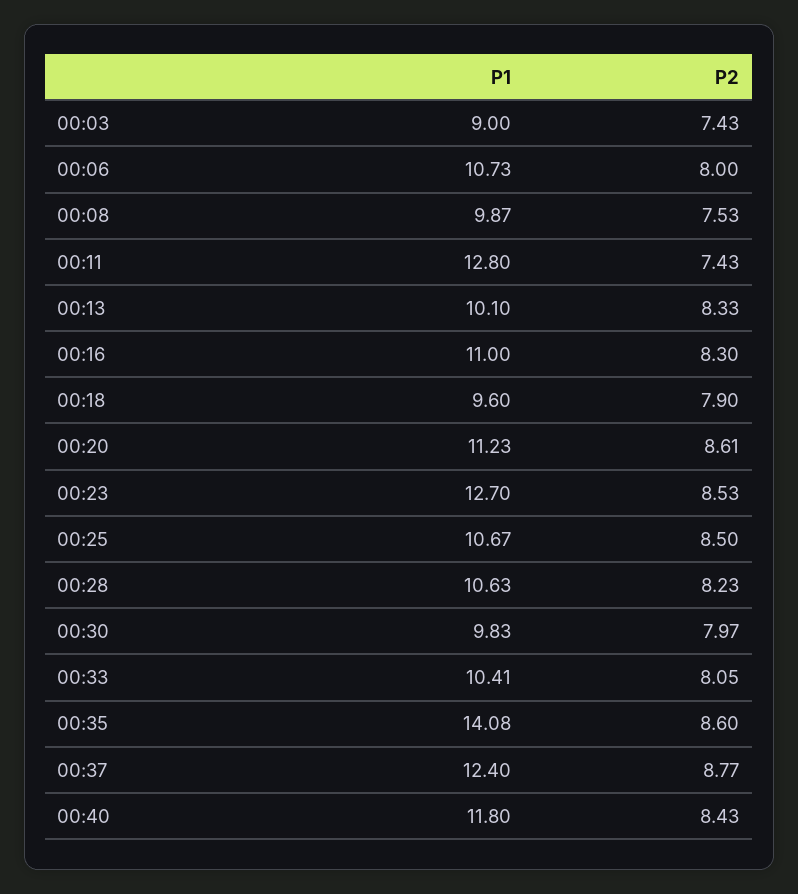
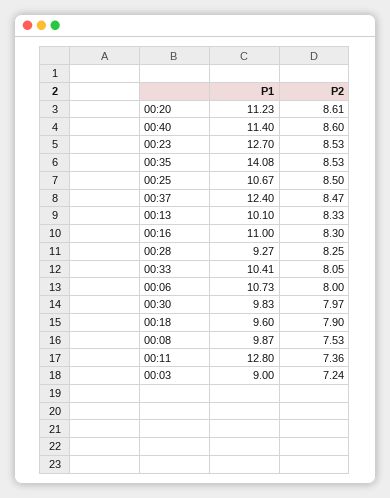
P2, 00:03: 7.43 -> 7.24
P2, 00:11: 7.43 -> 7.36
P1, 00:28: 10.63 -> 9.27
P2, 00:28: 8.23 -> 8.25
P2, 00:35: 8.6 -> 8.53
P2, 00:37: 8.77 -> 8.47
P1, 00:40: 11.8 -> 11.4
P2, 00:40: 8.43 -> 8.6

